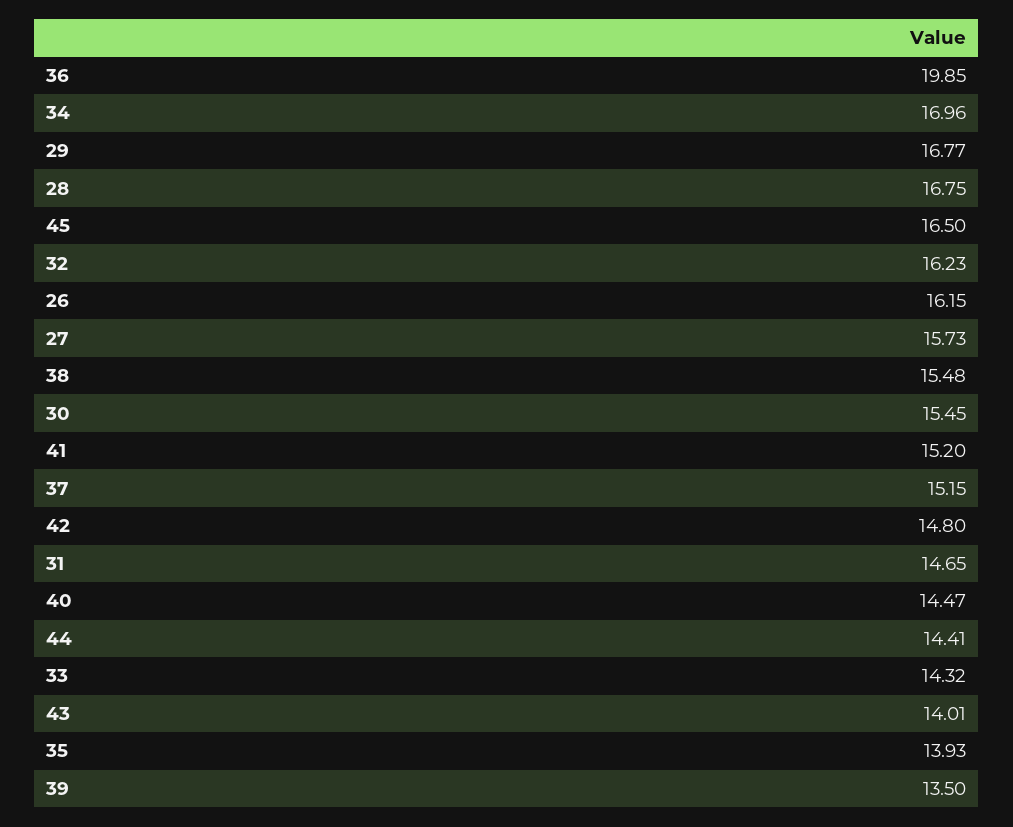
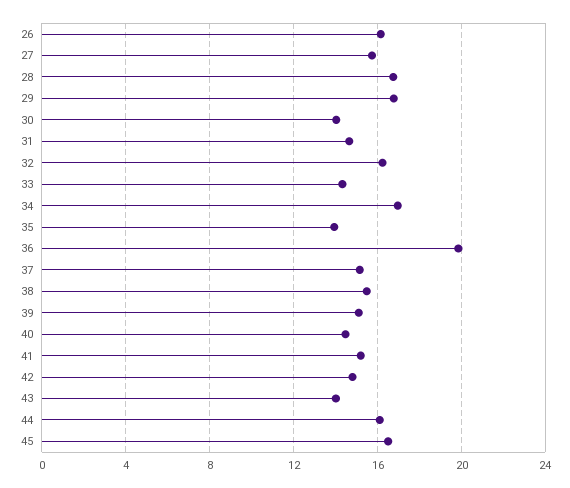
30: 15.45 -> 14
44: 14.41 -> 16
39: 13.5 -> 15

